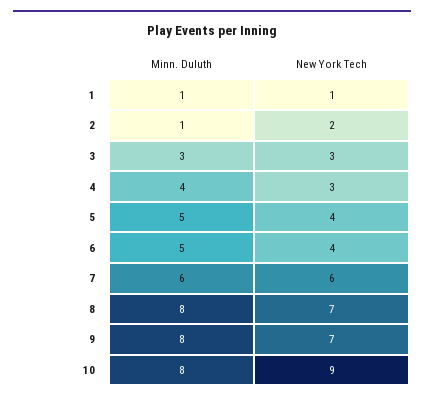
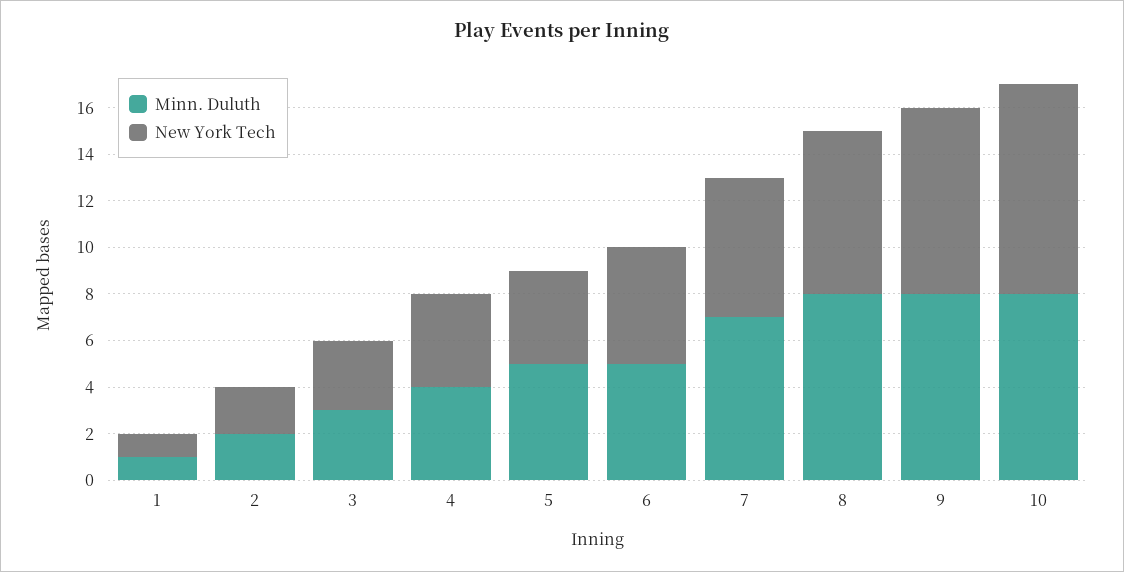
Minn. Duluth, 2: 1 -> 2
New York Tech, 4: 3 -> 4
New York Tech, 6: 4 -> 5
Minn. Duluth, 7: 6 -> 7
New York Tech, 9: 7 -> 8

